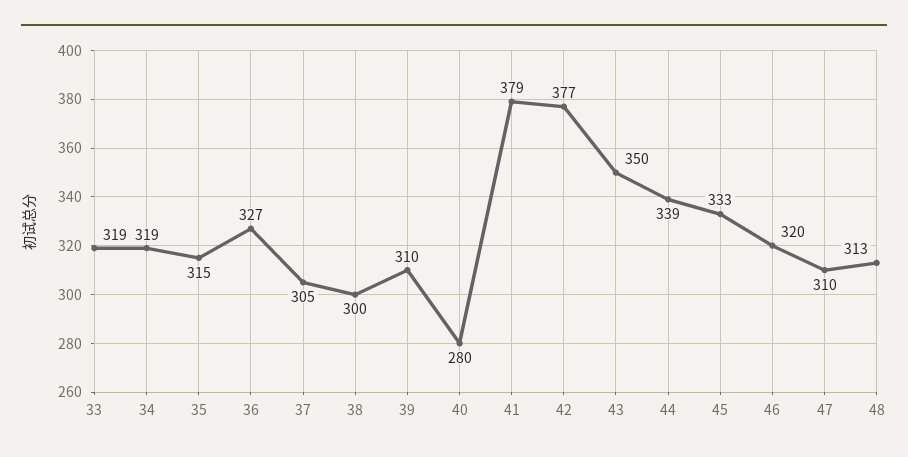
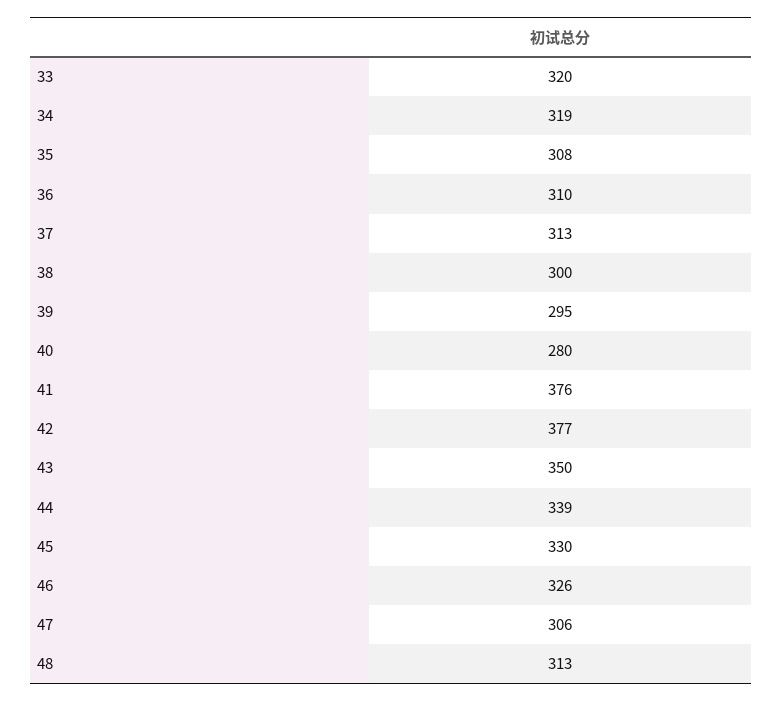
33: 319 -> 320
35: 315 -> 308
36: 327 -> 310
37: 305 -> 313
39: 310 -> 295
41: 379 -> 376
45: 333 -> 330
46: 320 -> 326
47: 310 -> 306

